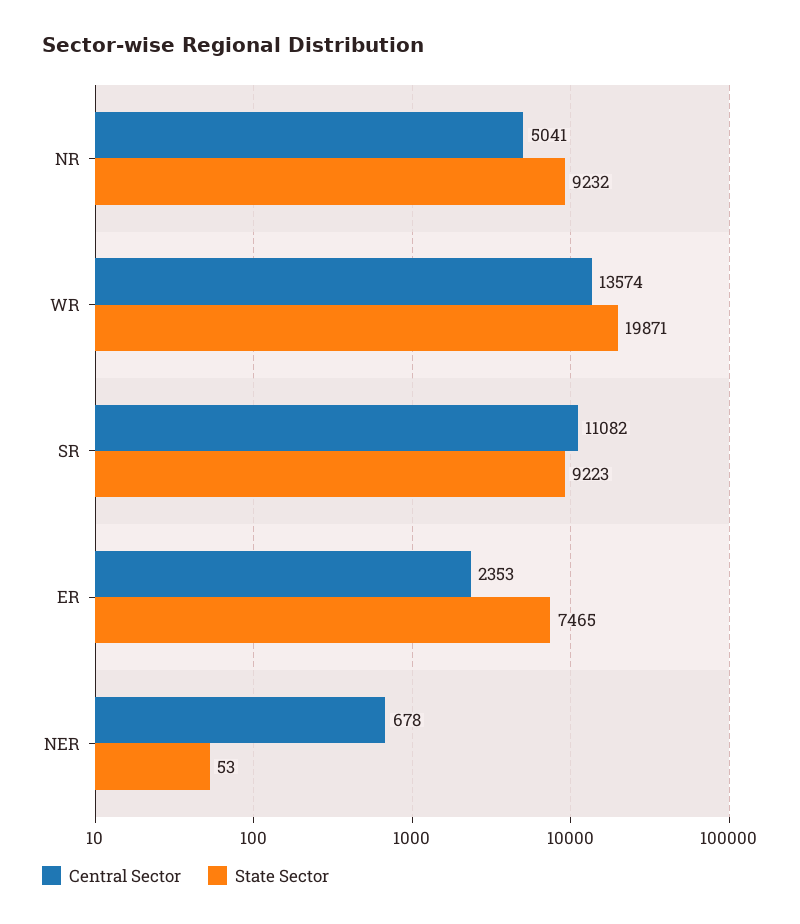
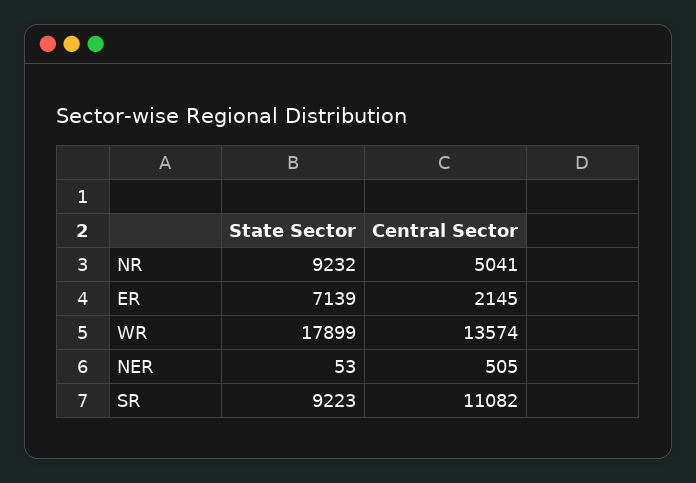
State Sector, WR: 19871 -> 17899
Central Sector, ER: 2353 -> 2145
State Sector, ER: 7465 -> 7139
Central Sector, NER: 678 -> 505

